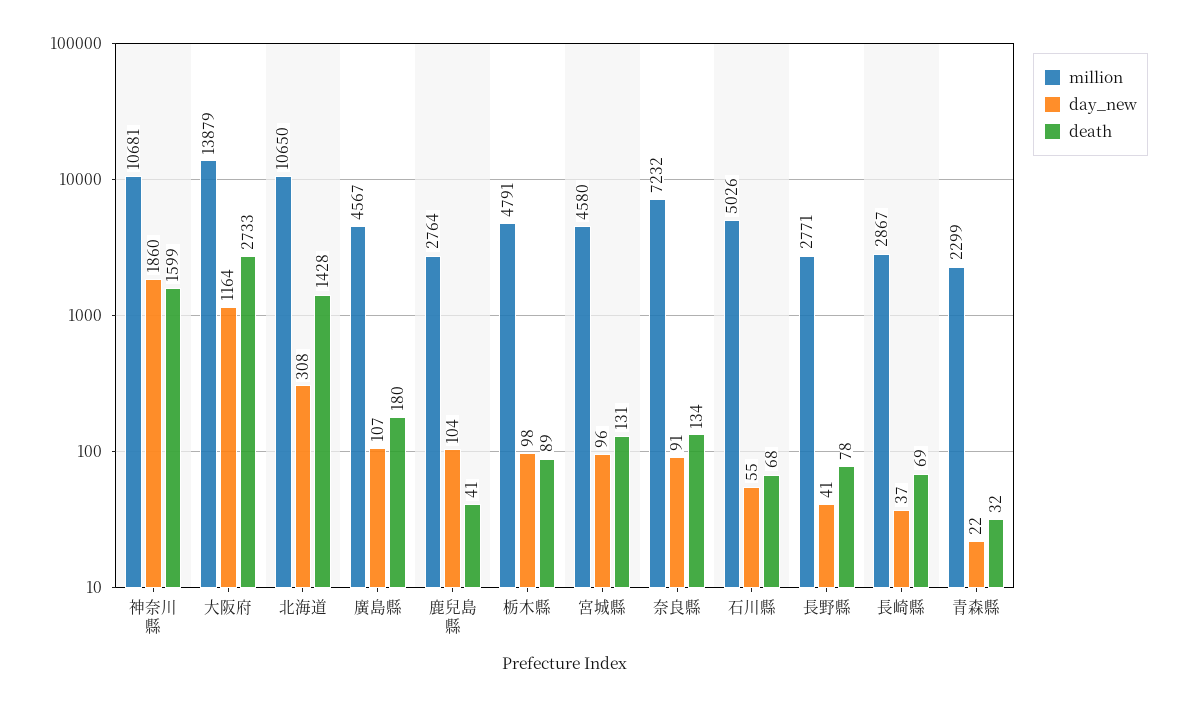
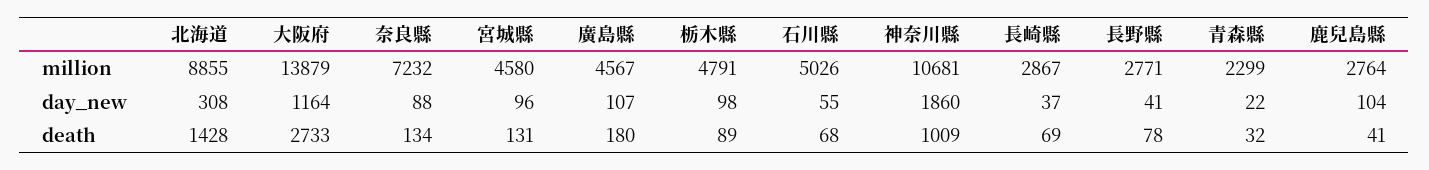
death, 神奈川縣: 1599 -> 1009
million, 北海道: 10650 -> 8855
day_new, 奈良縣: 91 -> 88

